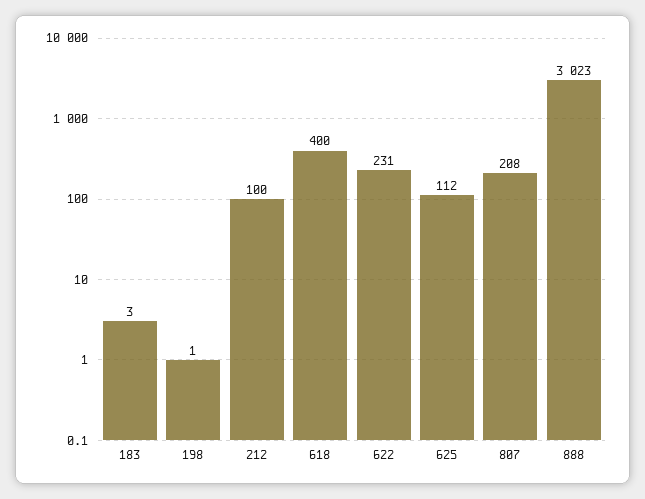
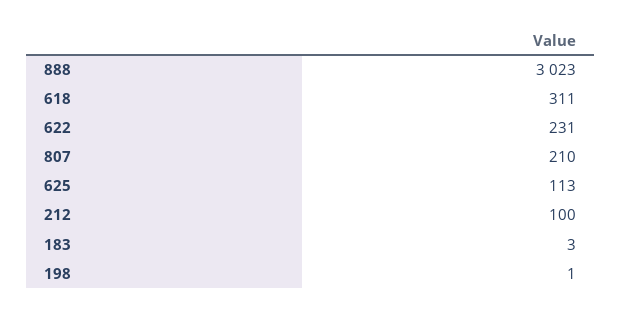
618: 400 -> 311
625: 112 -> 113
807: 208 -> 210

